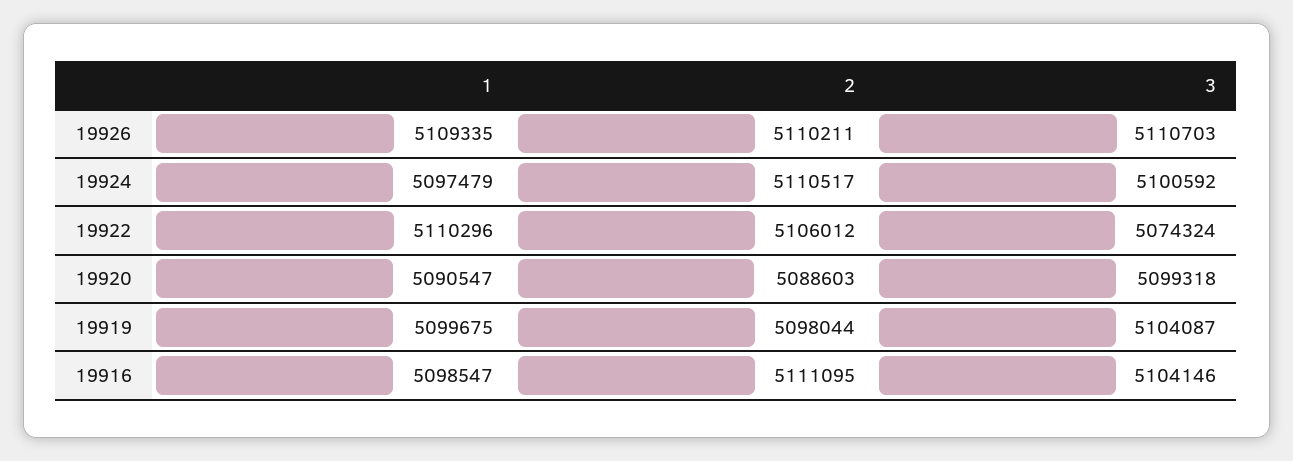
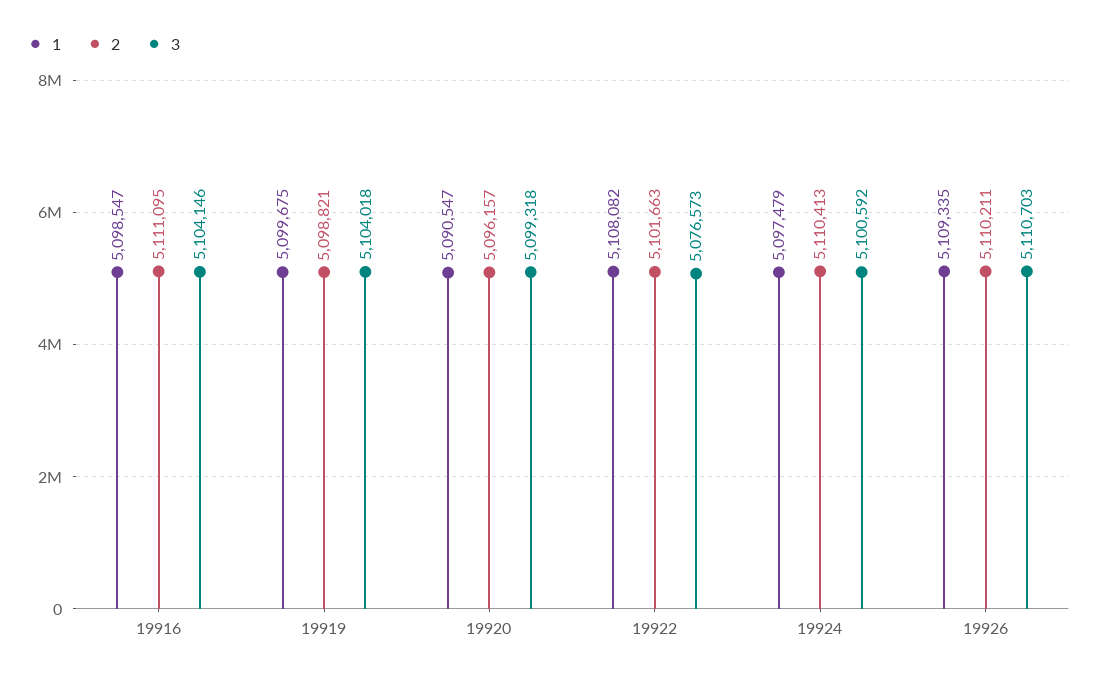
2, 19924: 5110517 -> 5110413
1, 19922: 5110296 -> 5108082
2, 19922: 5106012 -> 5101663
3, 19922: 5074324 -> 5076573
2, 19920: 5088603 -> 5096157
2, 19919: 5098044 -> 5098821
3, 19919: 5104087 -> 5104018

